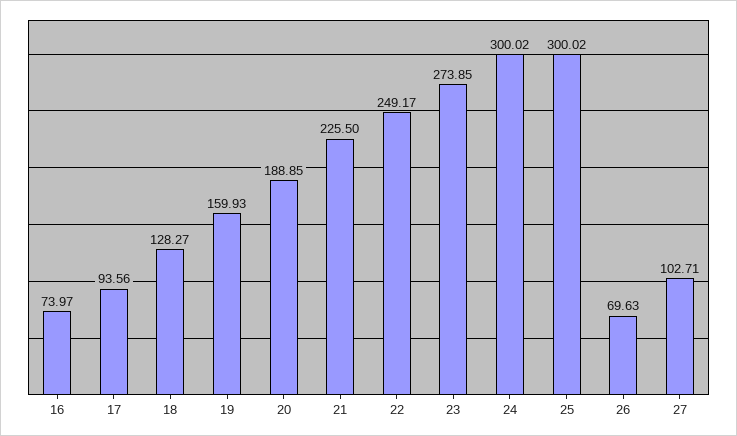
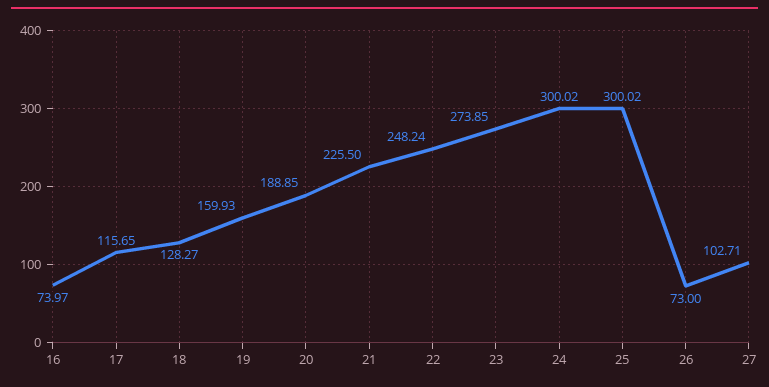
17: 93.56 -> 115.65
22: 249.17 -> 248.24
26: 69.63 -> 73

